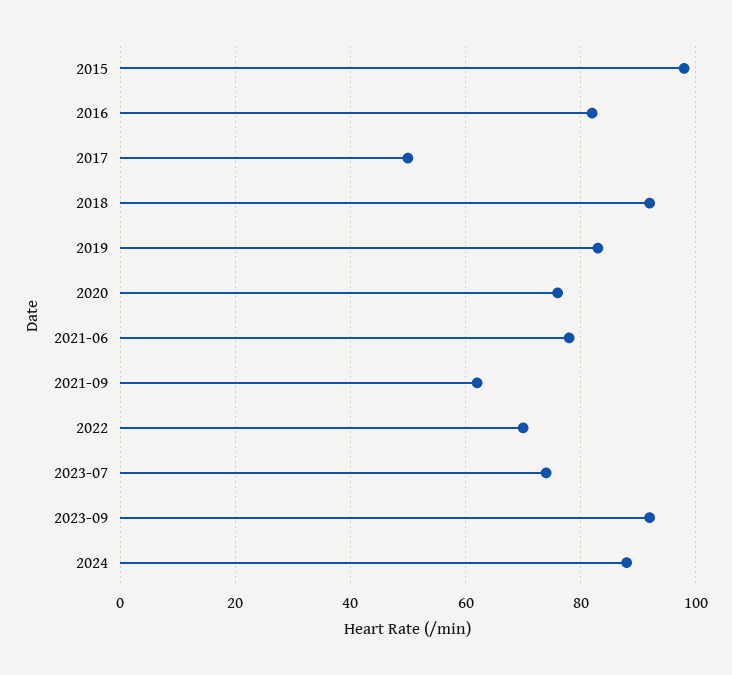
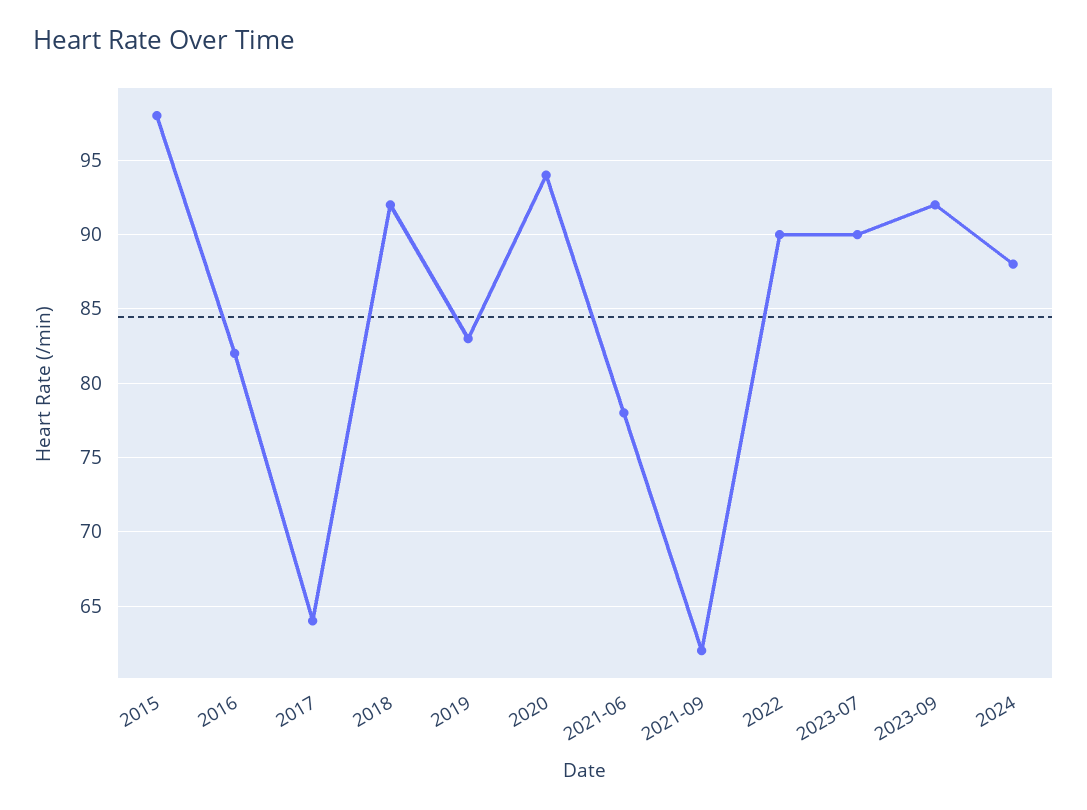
2017: 50 -> 64
2020: 75 -> 94
2022: 70 -> 90
2023-07: 75 -> 90

